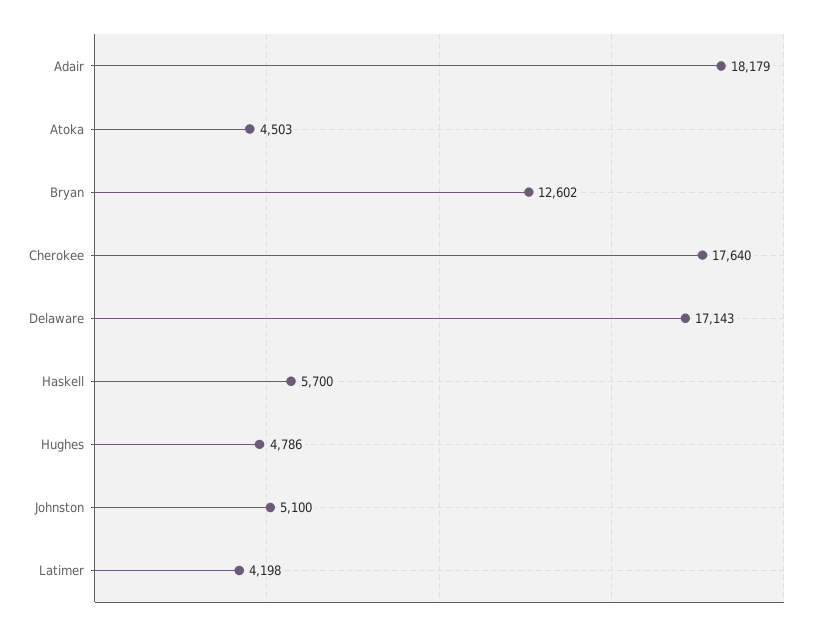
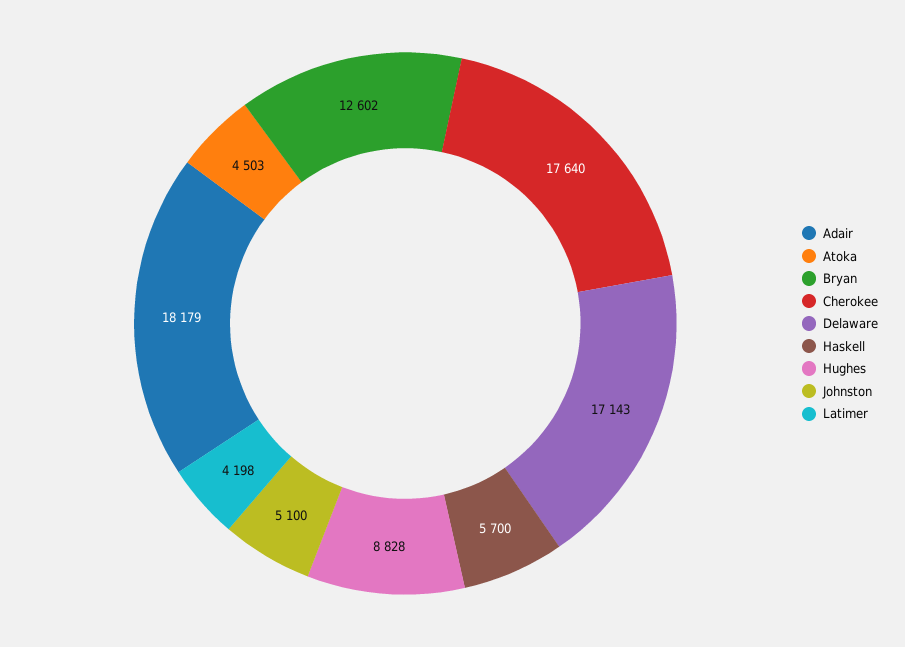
Hughes: 4786 -> 8828

